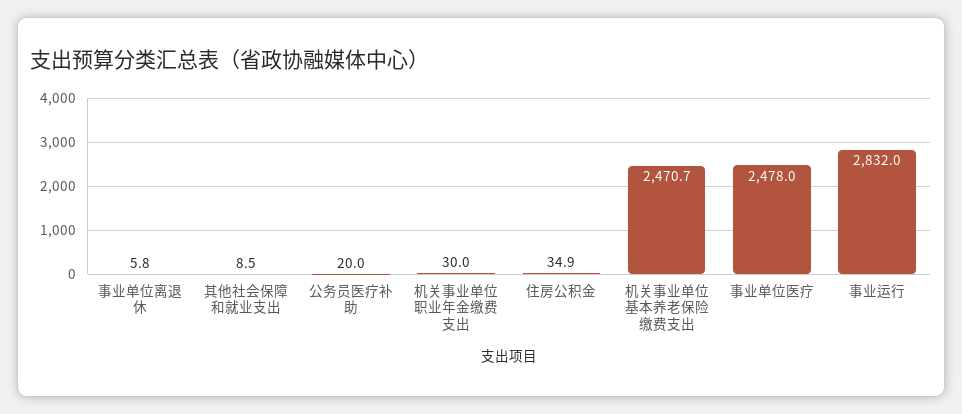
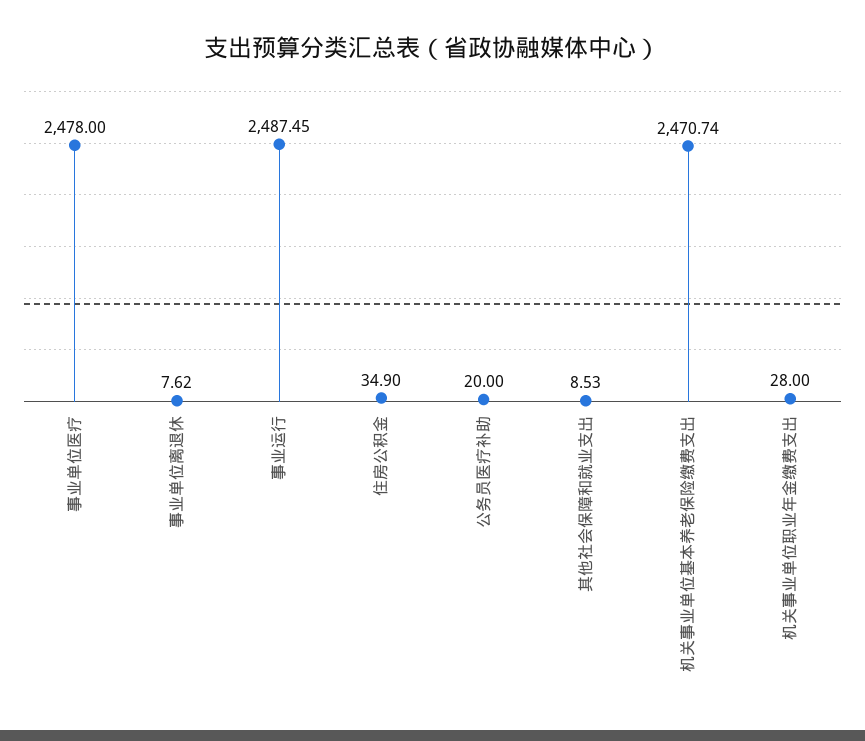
事业单位离退休: 5.8 -> 7.62
机关事业单位职业年金缴费支出: 30 -> 28
事业运行: 2832 -> 2487.45

